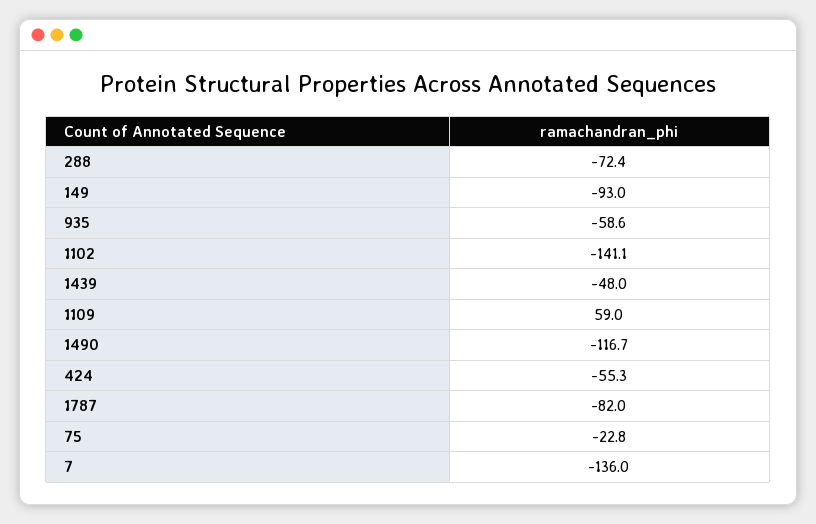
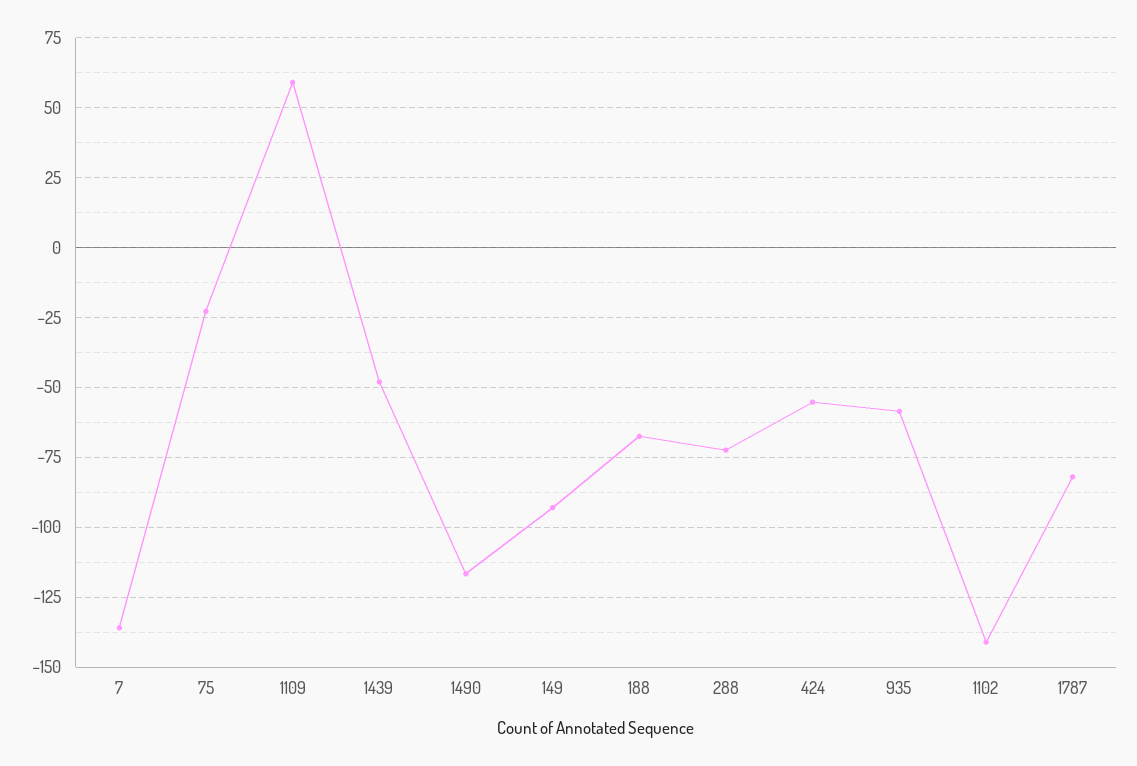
188: none -> -67.5

